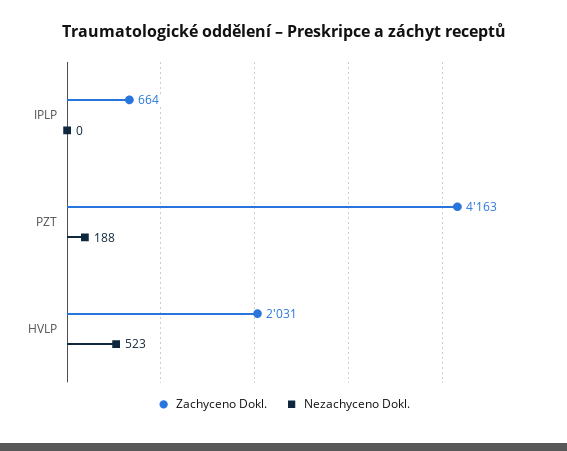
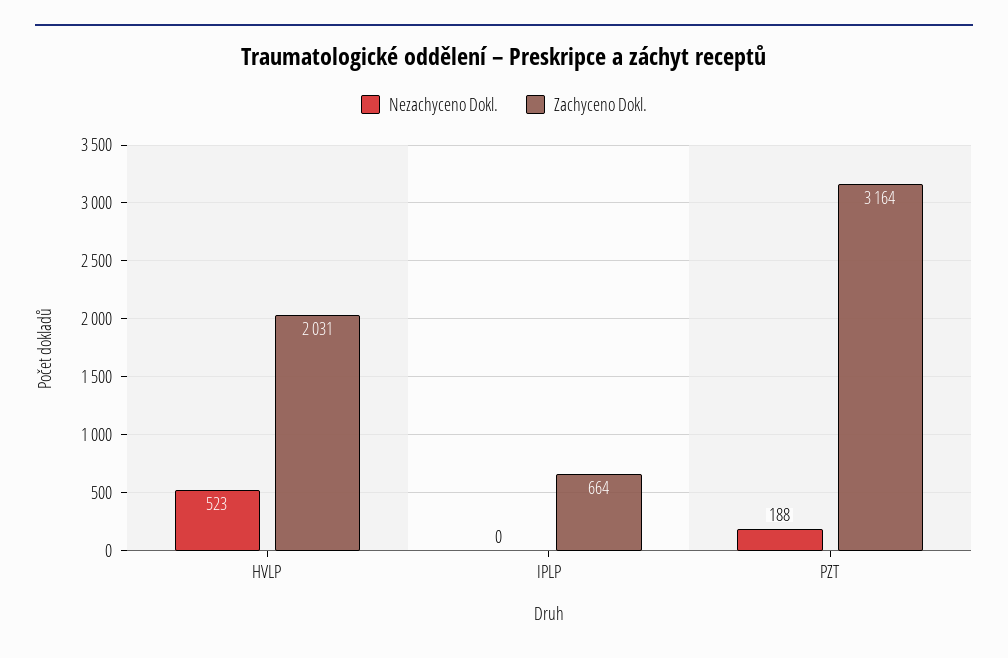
Zachyceno Dokl., PZT: 4163 -> 3164

